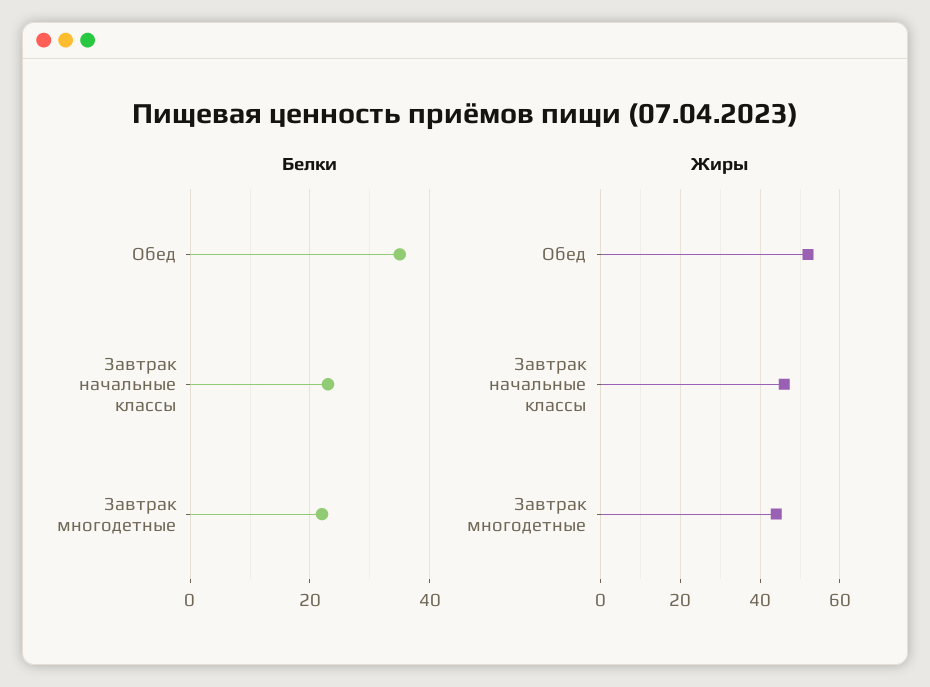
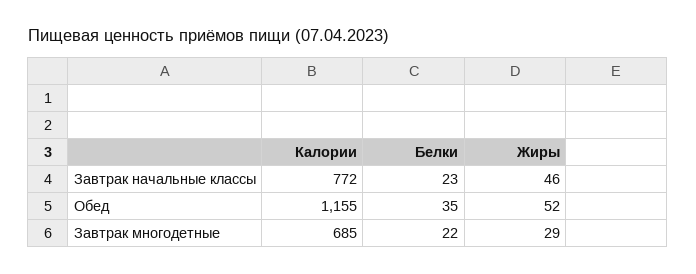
Жиры, Завтрак многодетные: 45 -> 29
Калории, Завтрак начальные классы: none -> 772
Калории, Обед: none -> 1155
Калории, Завтрак многодетные: none -> 685

